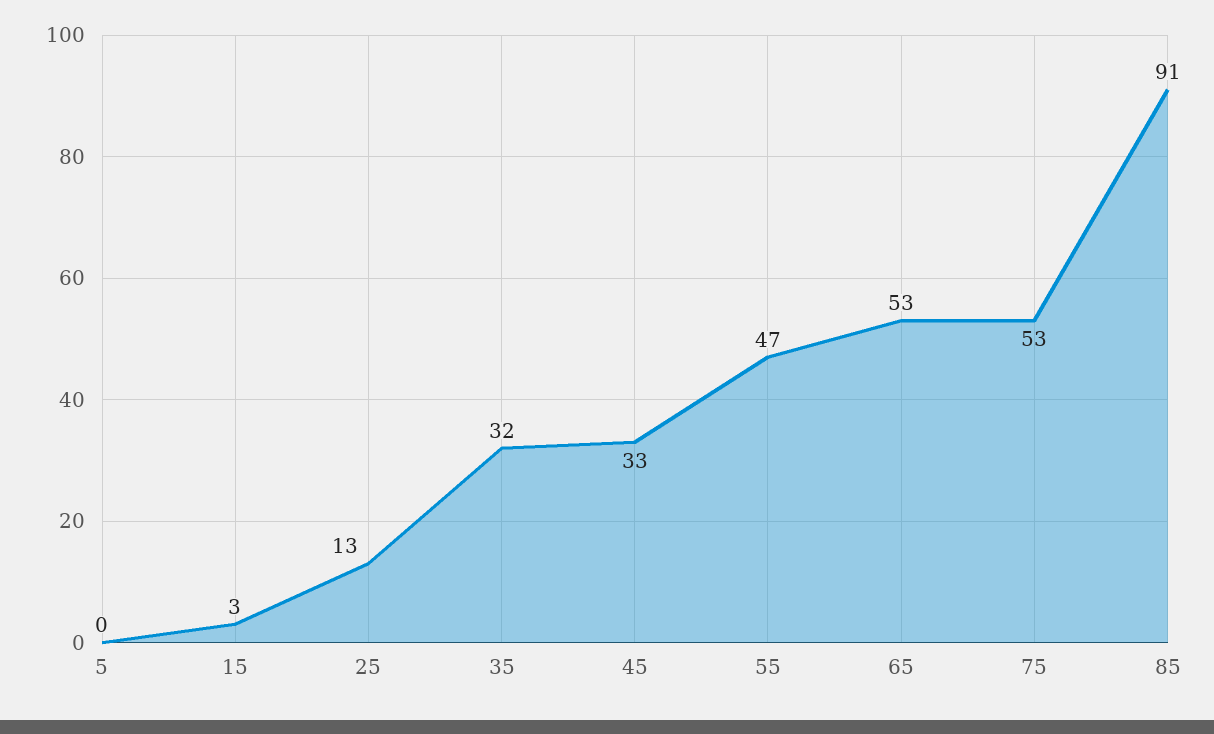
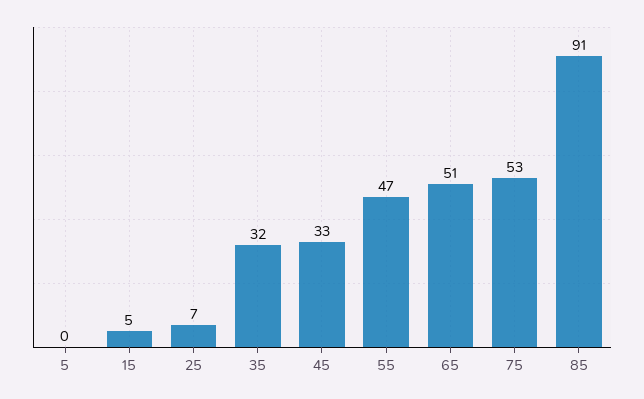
15: 3 -> 5
25: 13 -> 7
65: 53 -> 51

